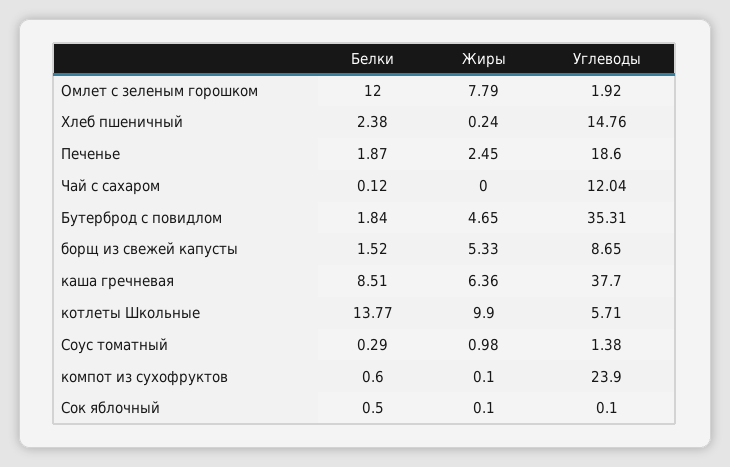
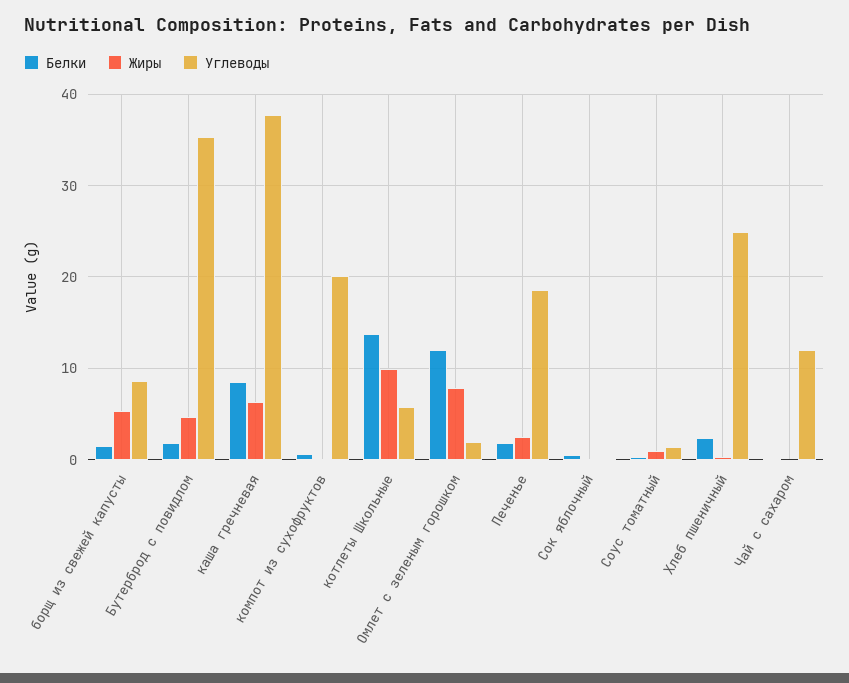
Углеводы, Хлеб пшеничный: 14.76 -> 25
Углеводы, компот из сухофруктов: 23.9 -> 20

